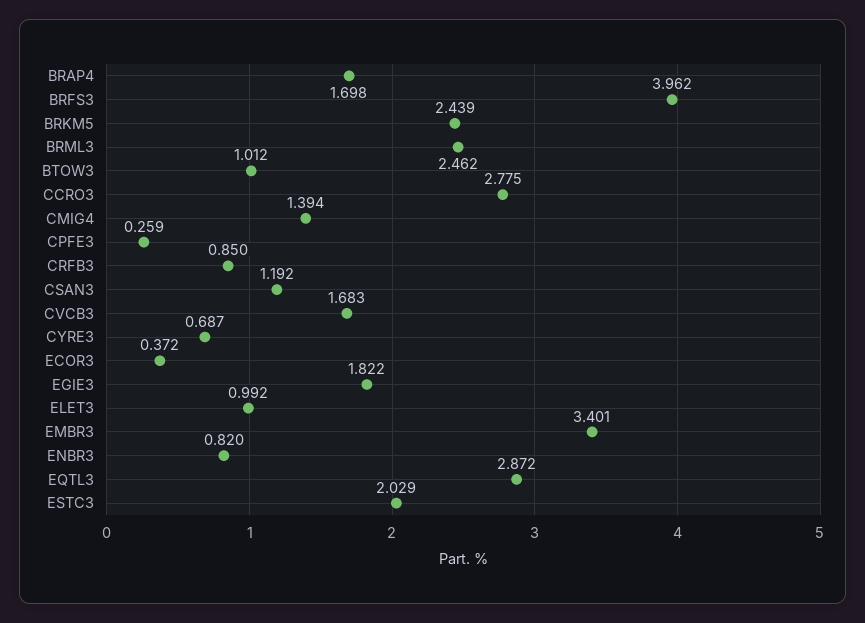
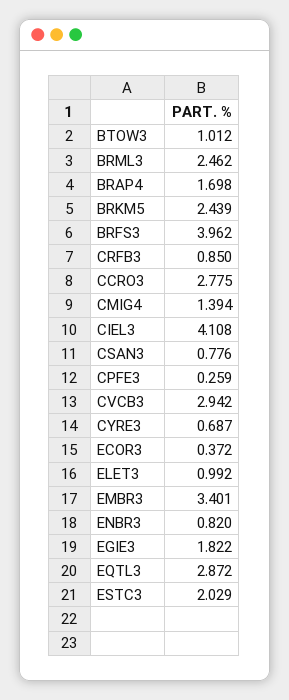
CSAN3: 1.192 -> 0.776
CVCB3: 1.683 -> 2.942
CIEL3: none -> 4.108

